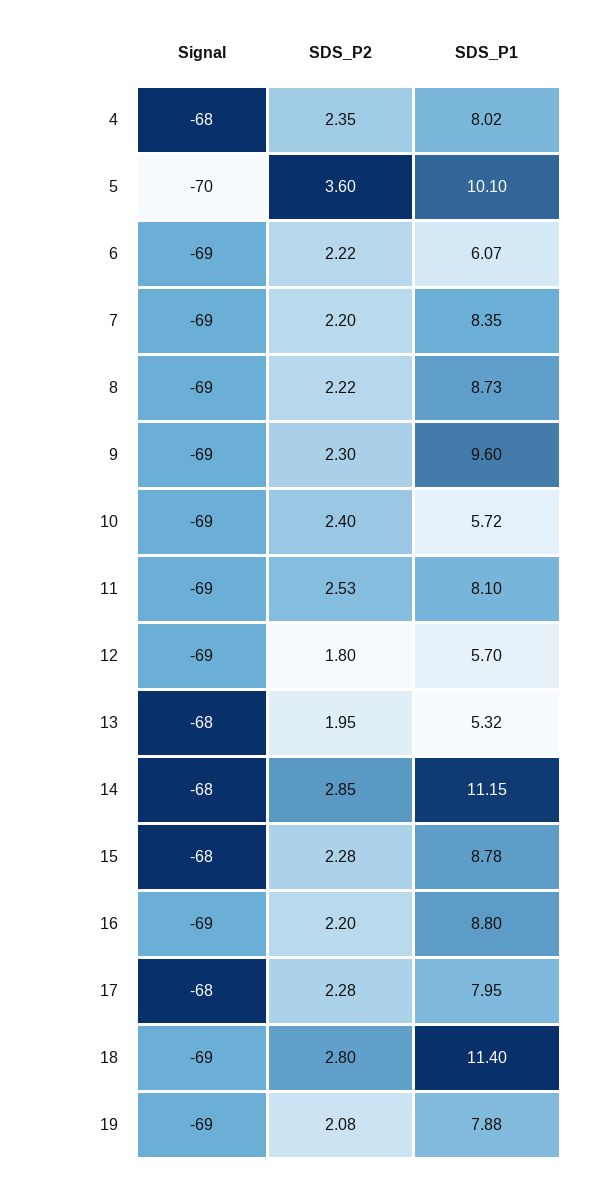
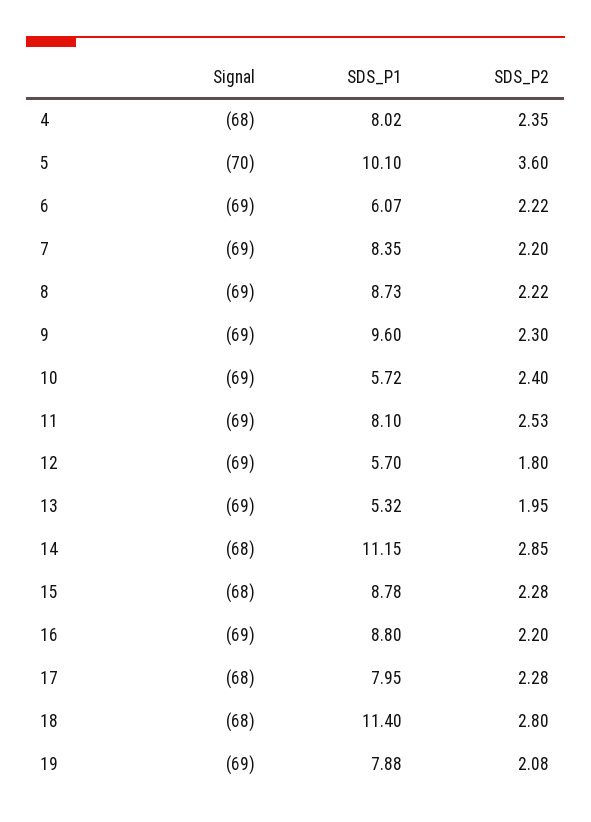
Signal, 13: -68 -> -69
Signal, 18: -69 -> -68

